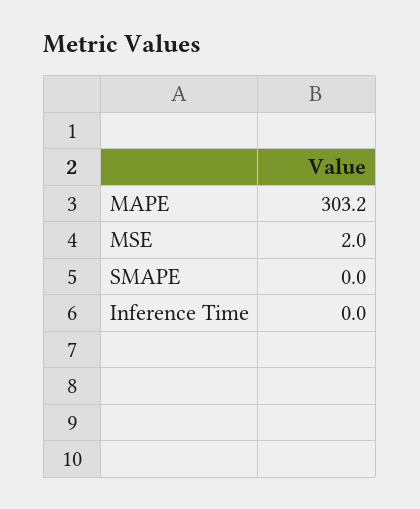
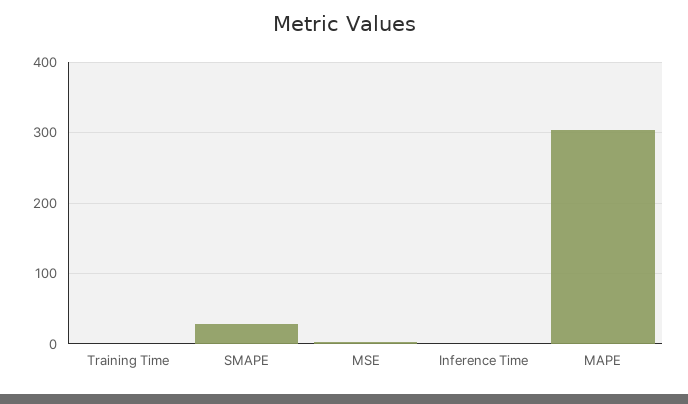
SMAPE: 0 -> 30
Training Time: none -> 0

